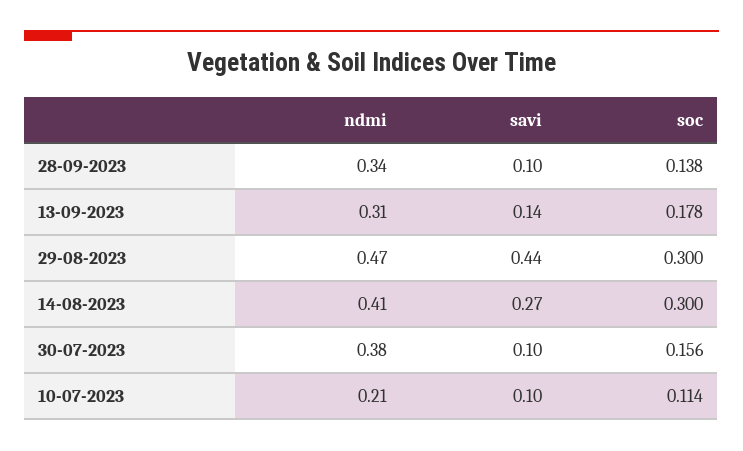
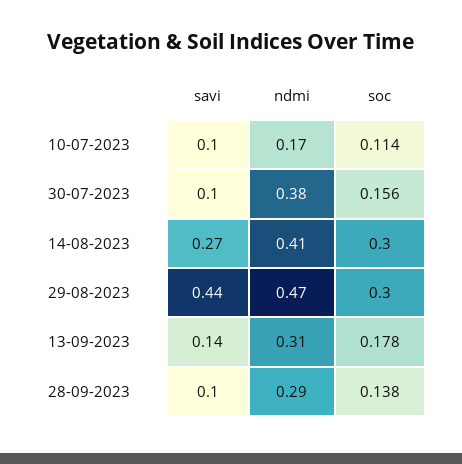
ndmi, 28-09-2023: 0.34 -> 0.29
ndmi, 10-07-2023: 0.21 -> 0.17

